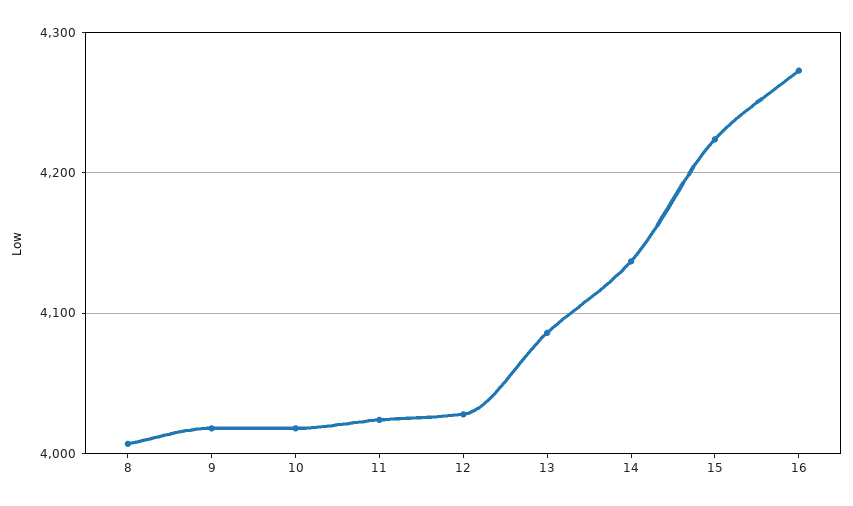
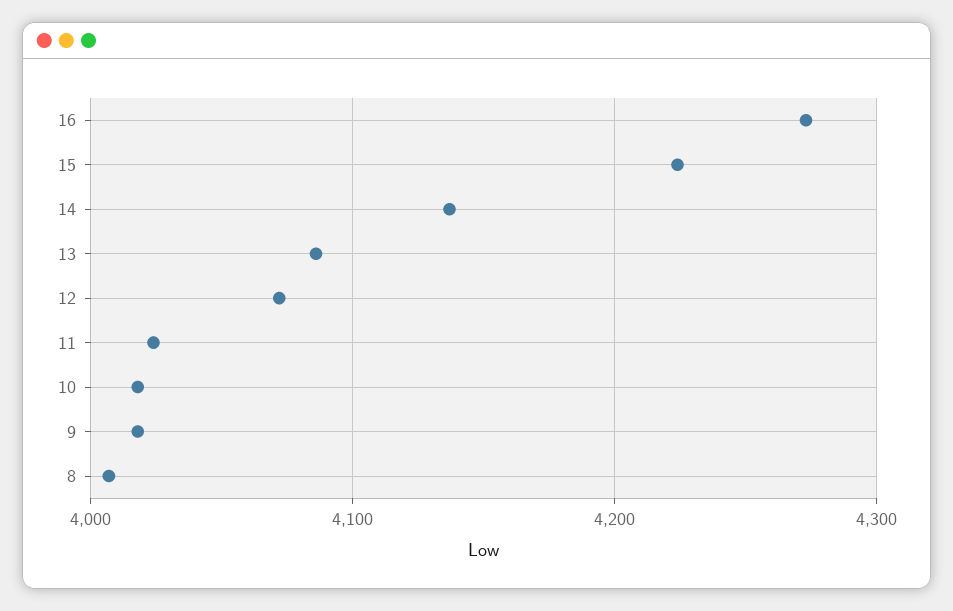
12: 4030 -> 4070

